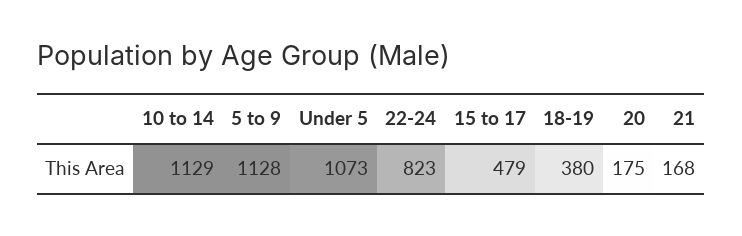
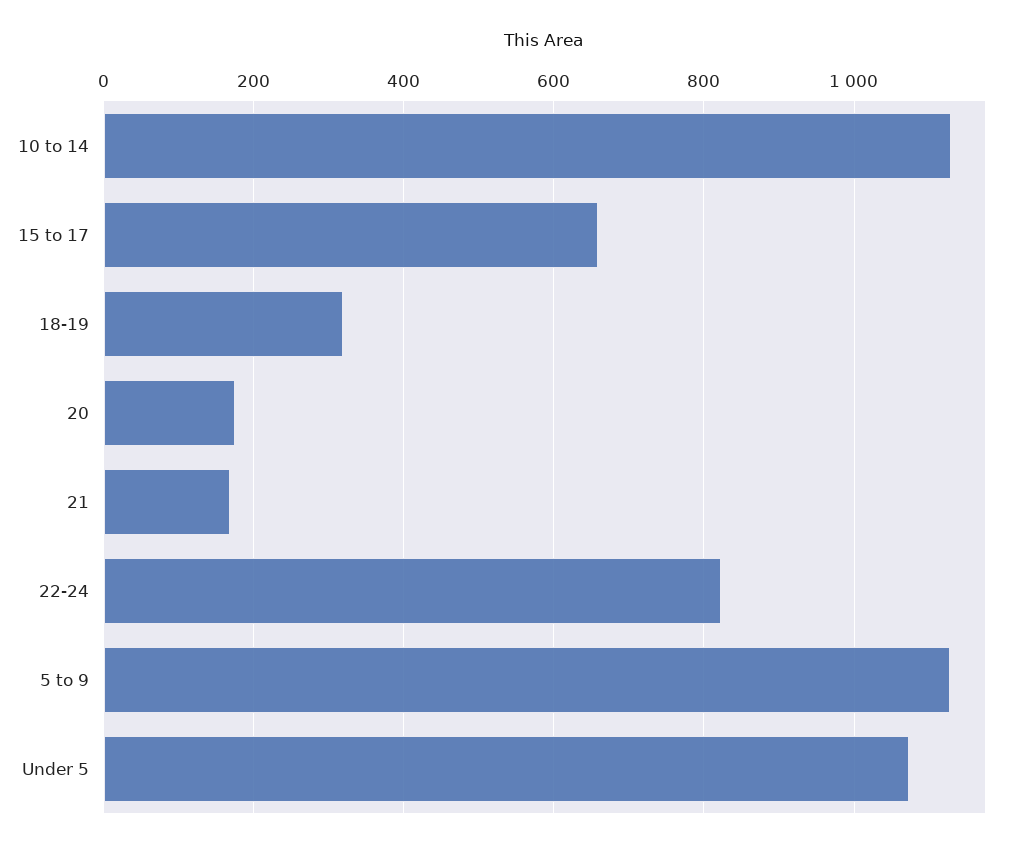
15 to 17: 479 -> 660
18-19: 380 -> 320

